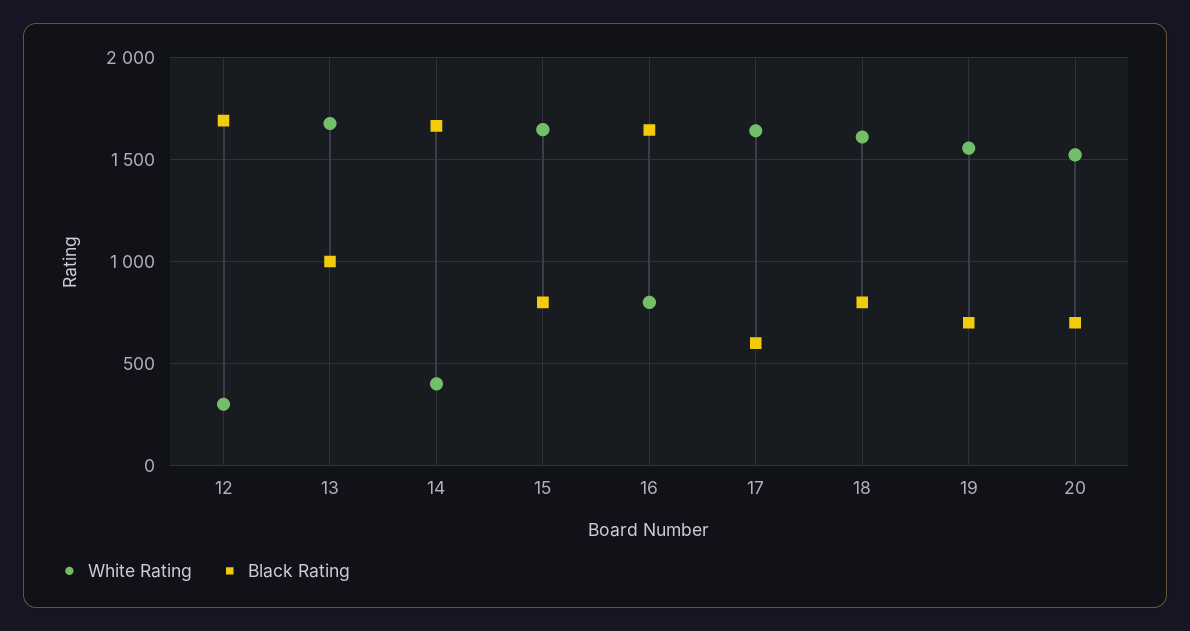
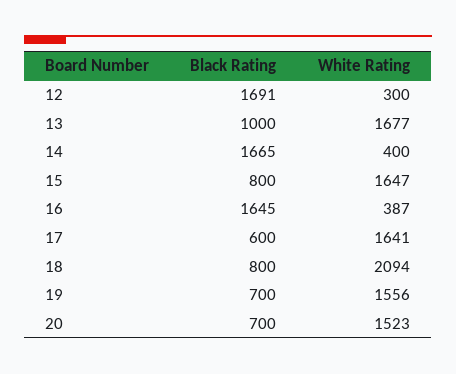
White Rating, 16: 800 -> 387
White Rating, 18: 1600 -> 2094

